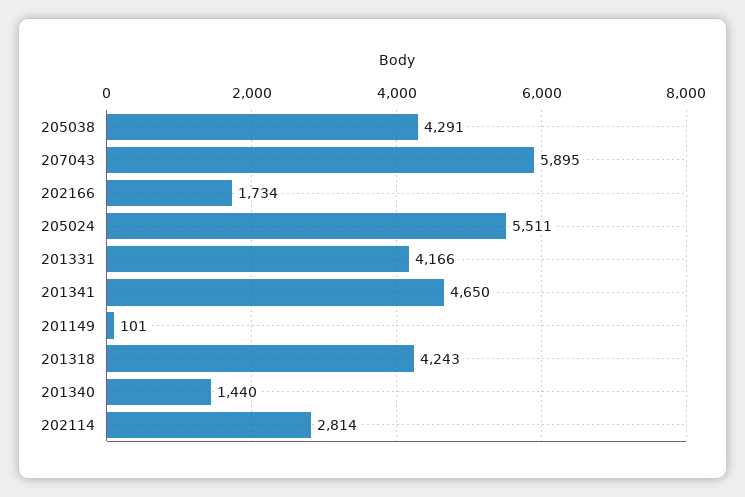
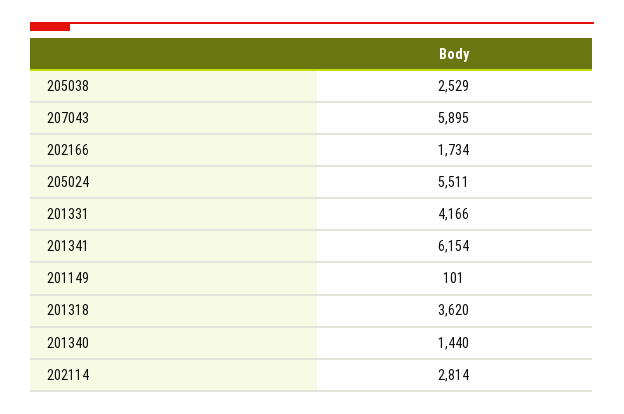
205038: 4291 -> 2529
201341: 4650 -> 6154
201318: 4243 -> 3620

